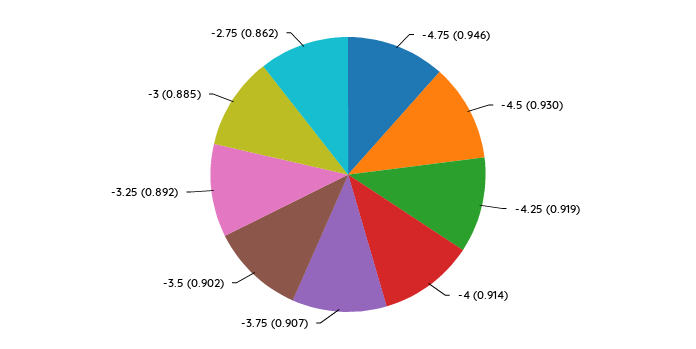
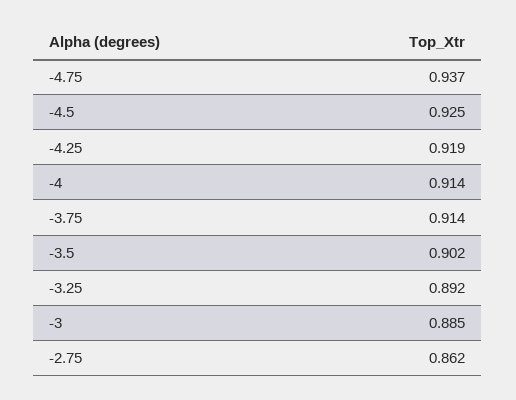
-4.75: 0.946 -> 0.937
-4.5: 0.93 -> 0.925
-3.75: 0.907 -> 0.914

